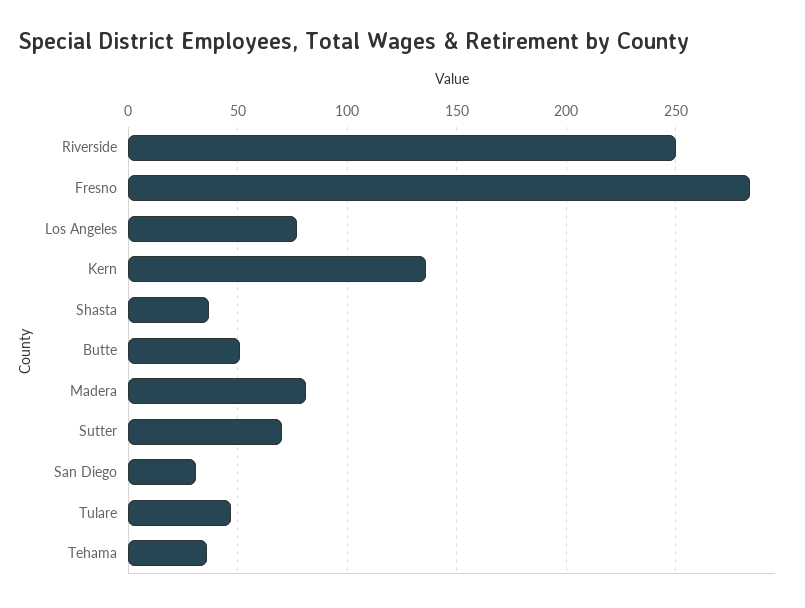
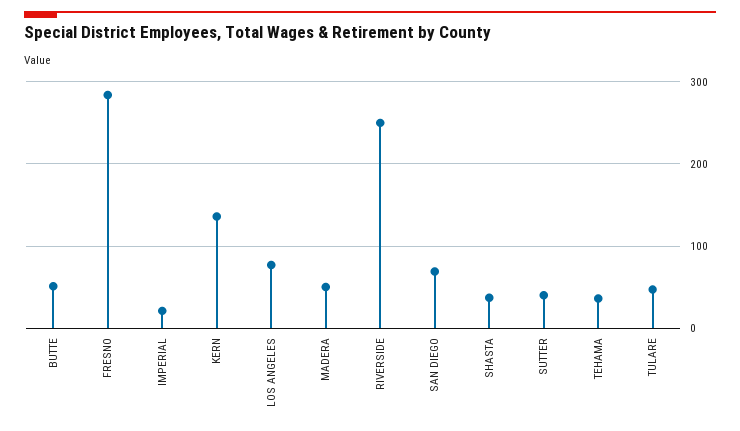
Madera: 80 -> 50
Sutter: 70 -> 40
San Diego: 30 -> 70
IMPERIAL: none -> 20

